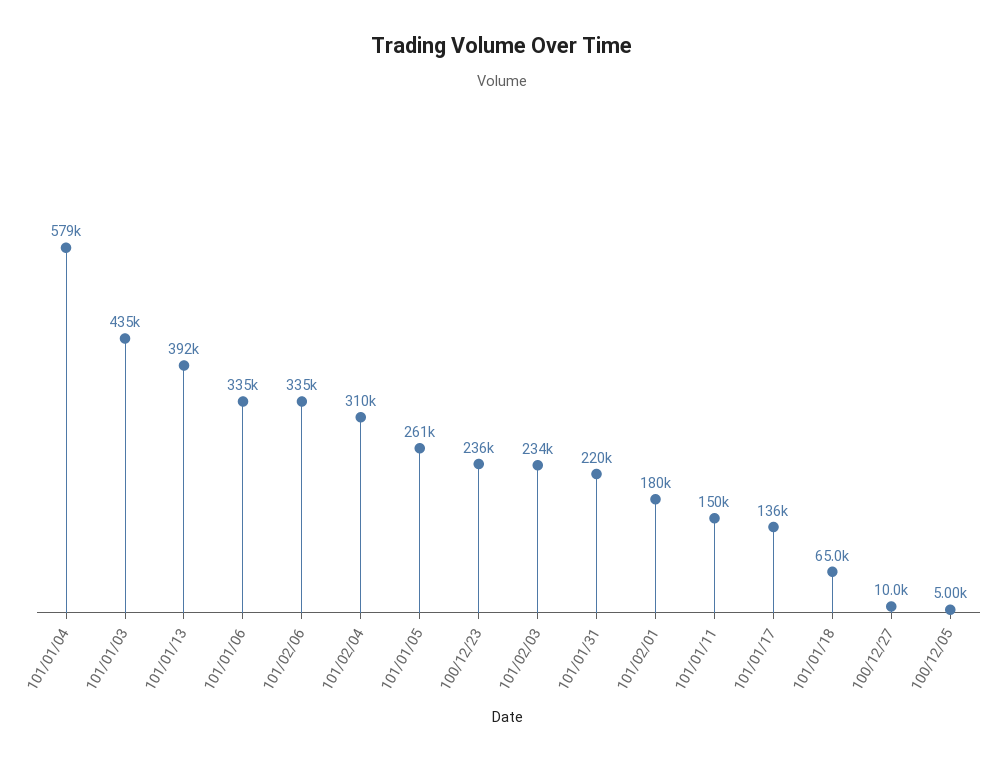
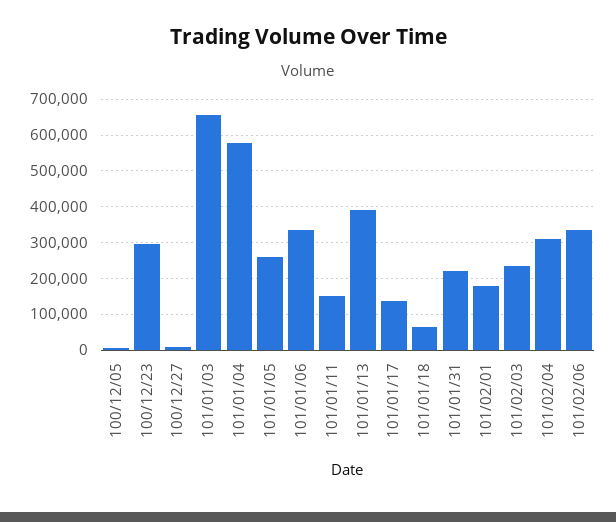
101/01/03: 435000 -> 660000
100/12/23: 236000 -> 300000

